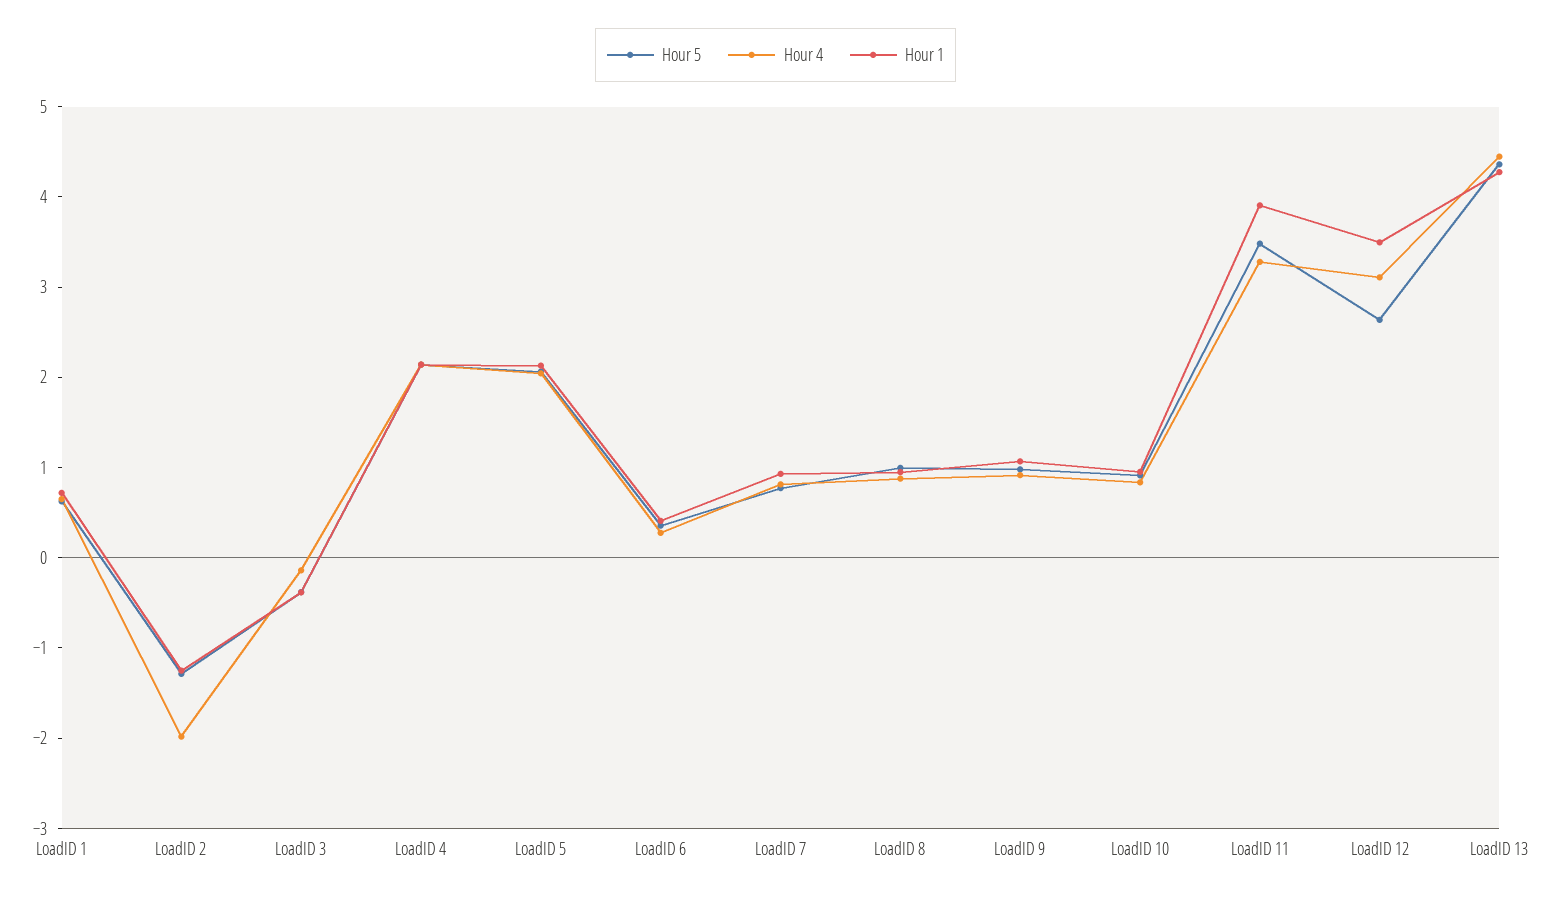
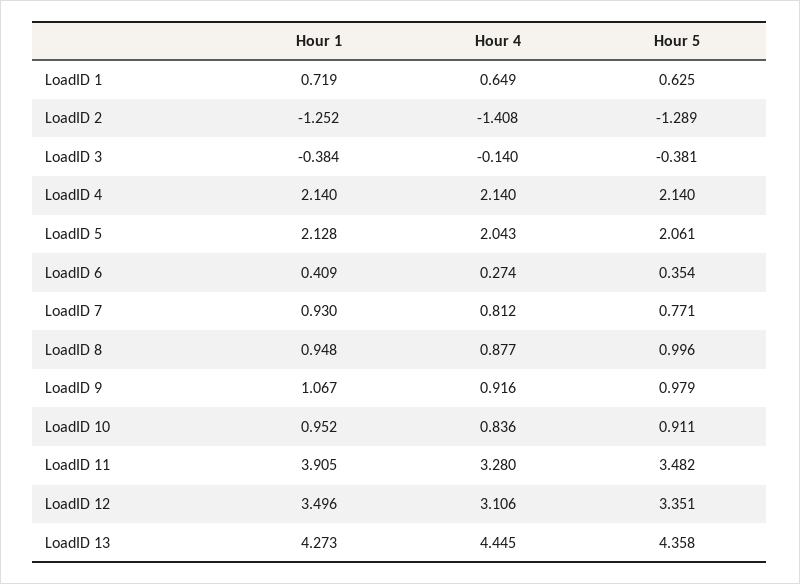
Hour 4, LoadID 2: -2 -> -1.408
Hour 5, LoadID 12: 2.6 -> 3.351

